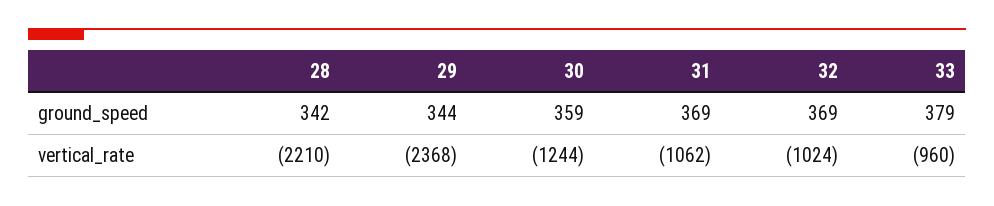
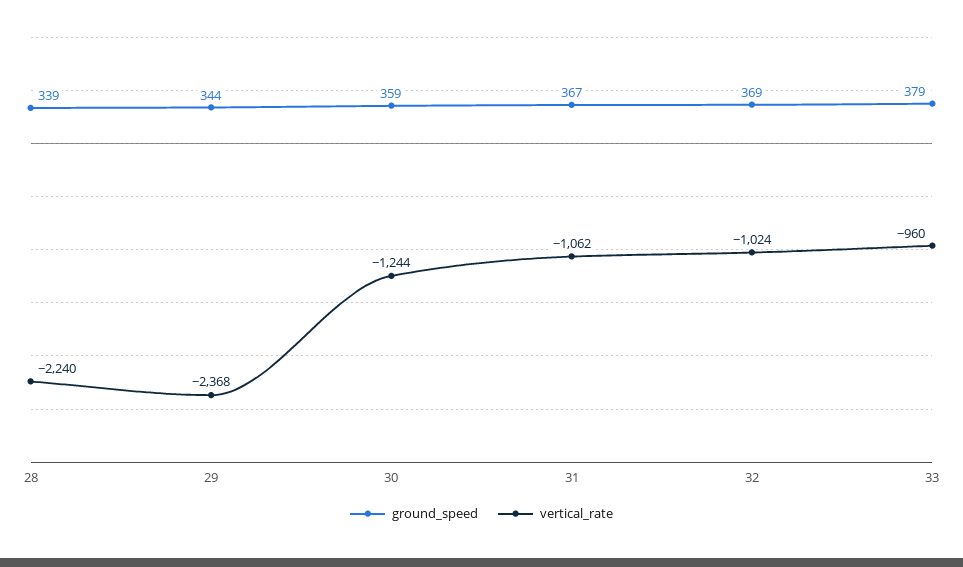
ground_speed, 28: 342 -> 339
ground_speed, 31: 369 -> 367
vertical_rate, 28: -2210 -> -2240

